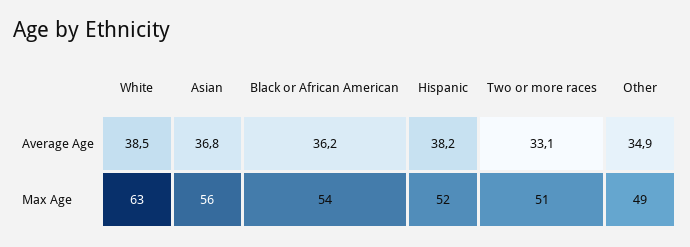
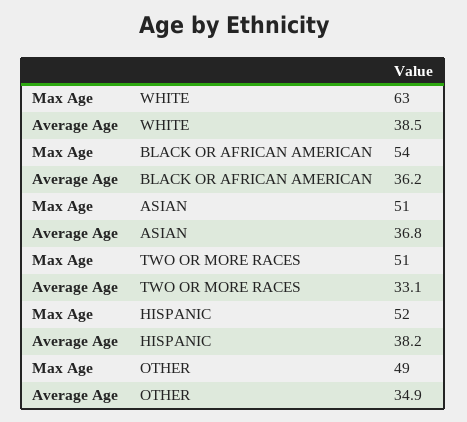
Asian, Max Age: 56 -> 51

